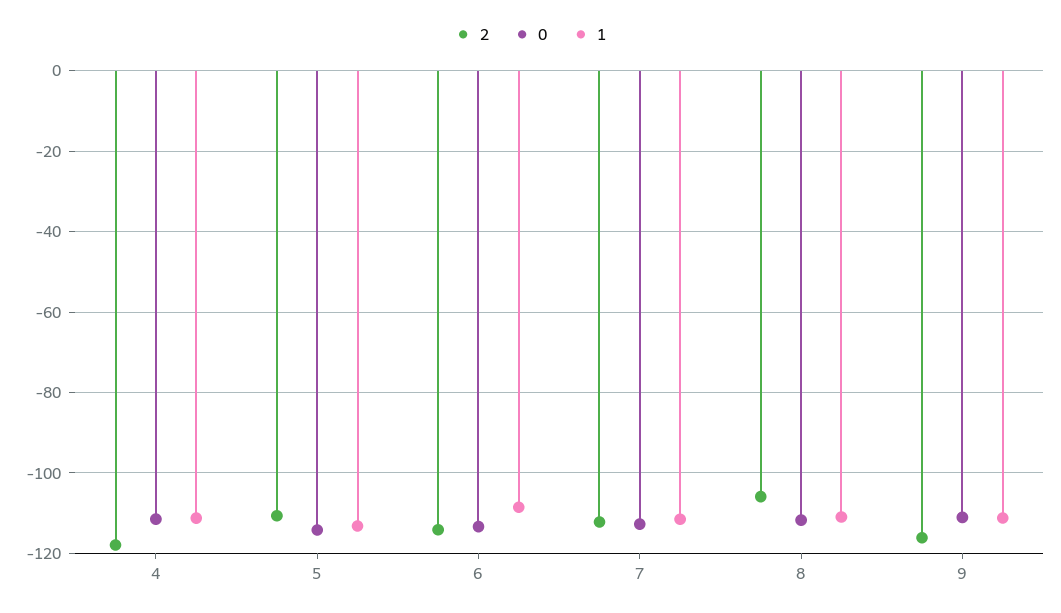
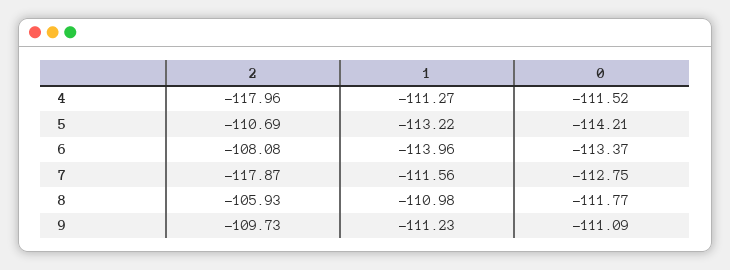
2, 6: -114 -> -108.08
1, 6: -108 -> -113.96
2, 7: -112 -> -117.87
2, 9: -116 -> -109.73

